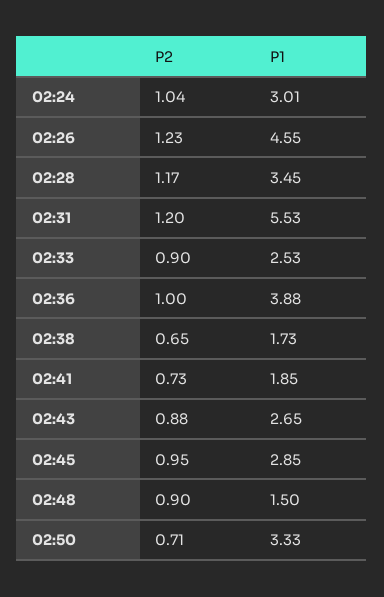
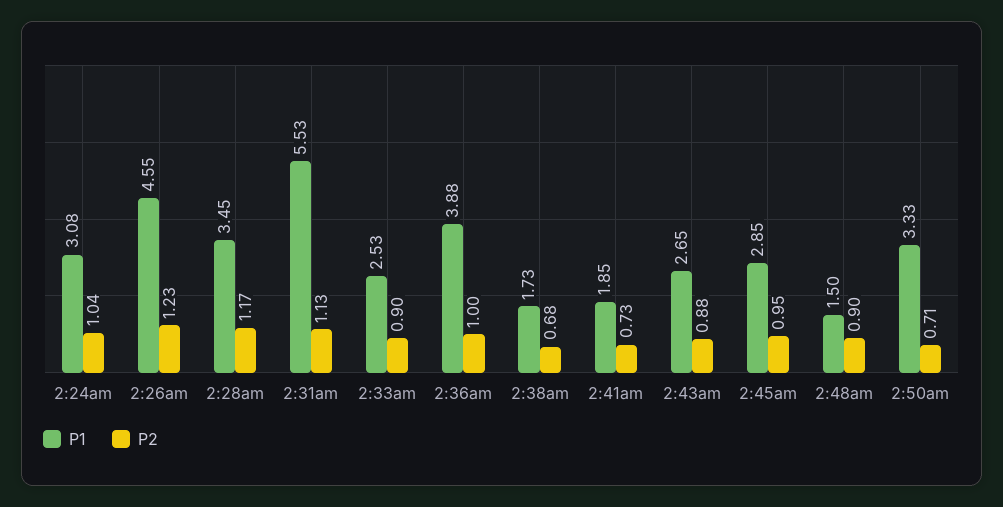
P1, 02:24: 3.01 -> 3.08
P2, 02:31: 1.2 -> 1.13
P2, 02:38: 0.65 -> 0.68

